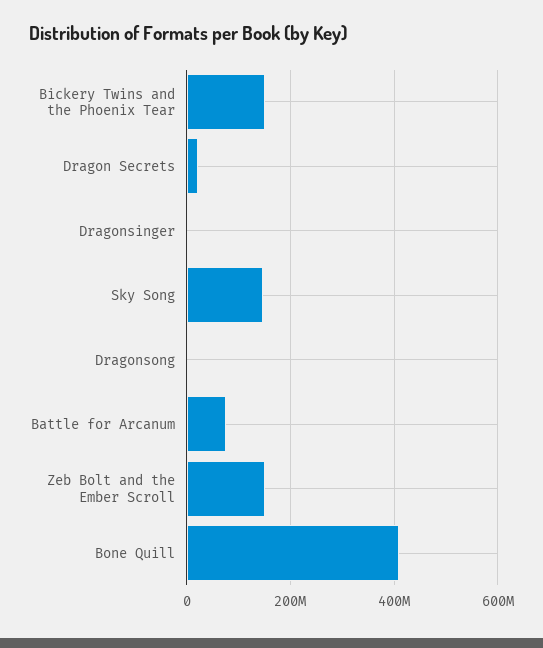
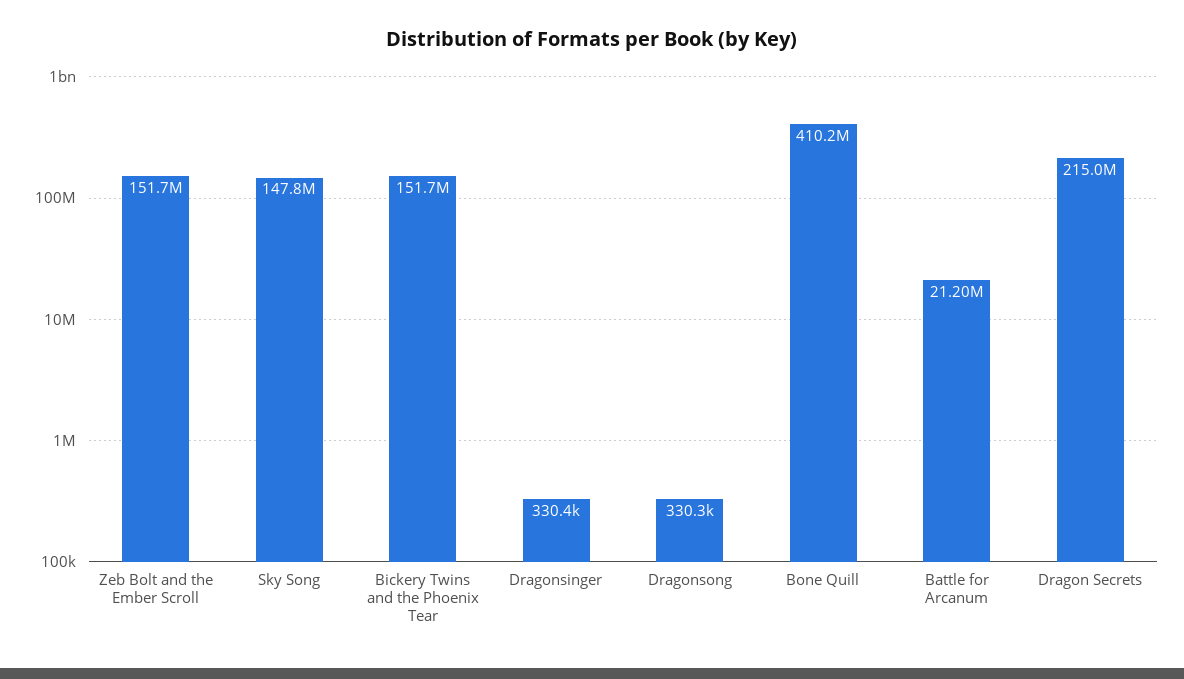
Dragon Secrets: 20000000 -> 215000000
Battle for Arcanum: 80000000 -> 21200000

